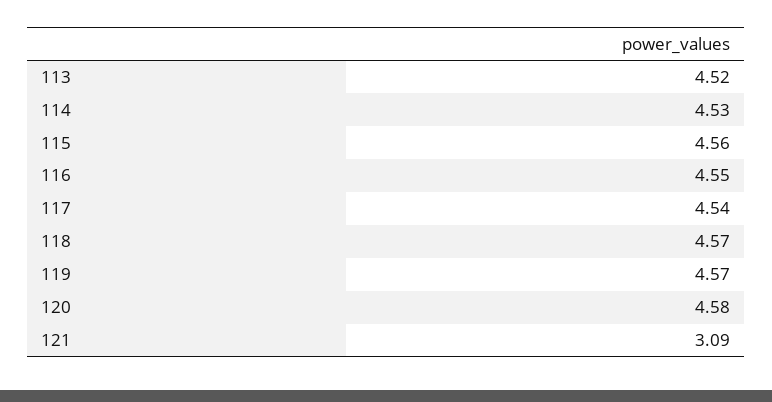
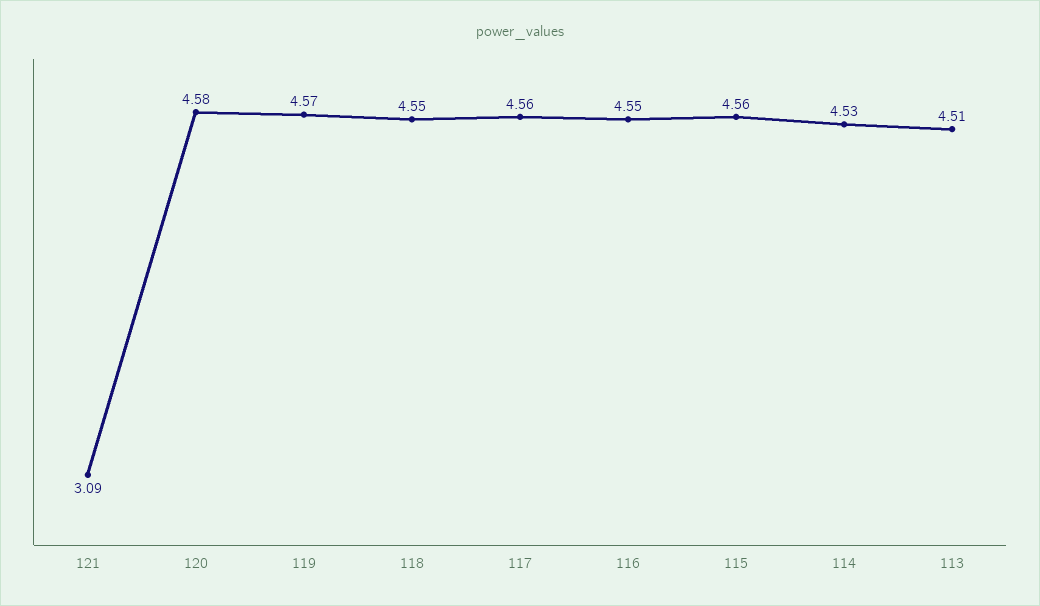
113: 4.52 -> 4.51
117: 4.54 -> 4.56
118: 4.57 -> 4.55

